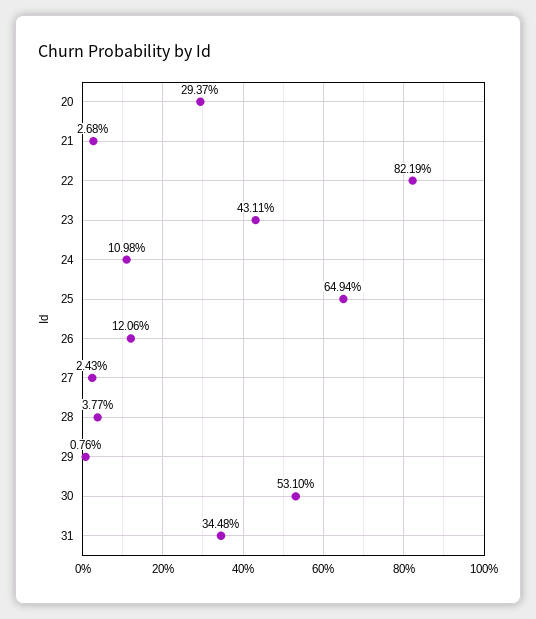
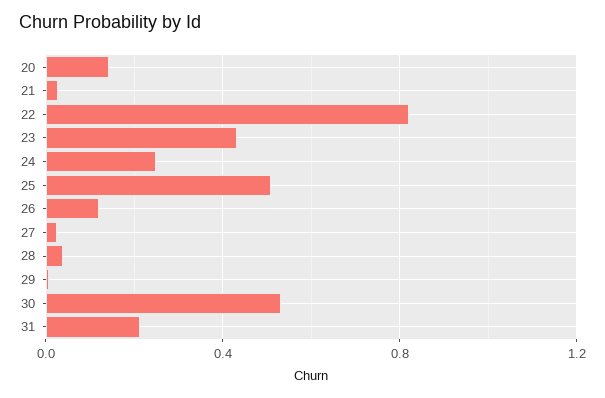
20: 0.2937 -> 0.15
24: 0.1098 -> 0.25
25: 0.6494 -> 0.5
31: 0.3448 -> 0.2

